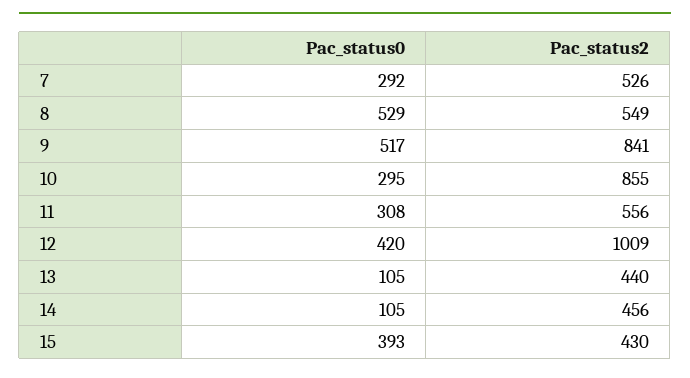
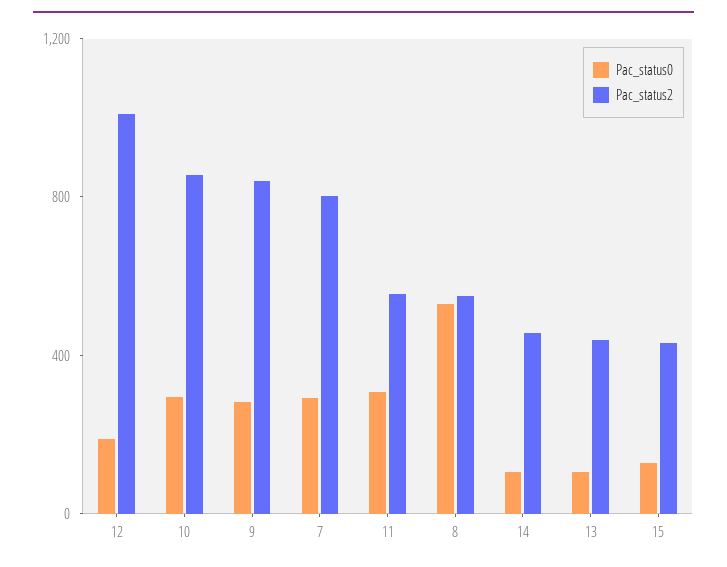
Pac_status2, 7: 526 -> 800
Pac_status0, 9: 517 -> 300
Pac_status0, 12: 420 -> 200
Pac_status0, 15: 393 -> 100

